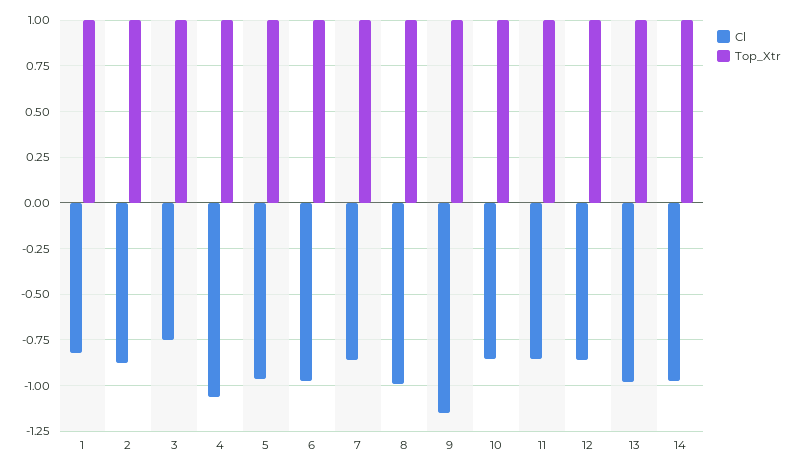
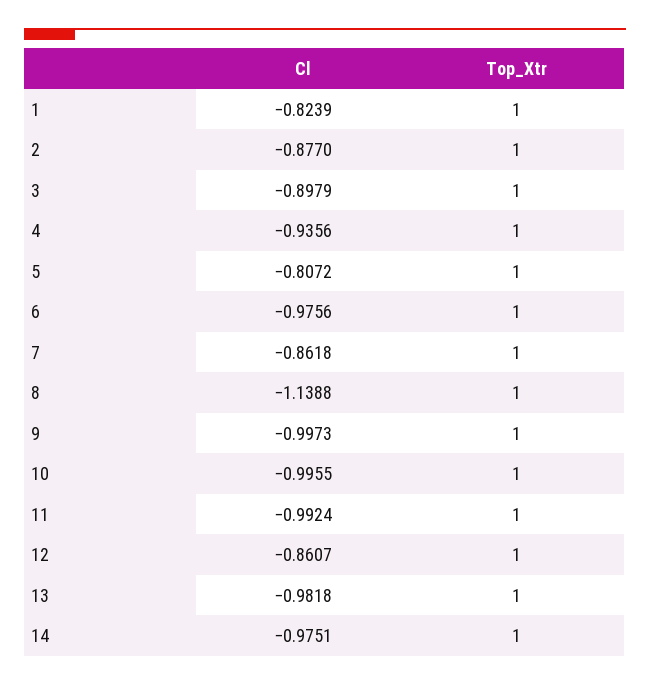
Cl, 3: -0.75 -> -0.8979
Cl, 4: -1.05 -> -0.9356
Cl, 5: -0.95 -> -0.8072
Cl, 8: -1 -> -1.1388
Cl, 9: -1.15 -> -0.9973
Cl, 10: -0.85 -> -0.9955
Cl, 11: -0.85 -> -0.9924

